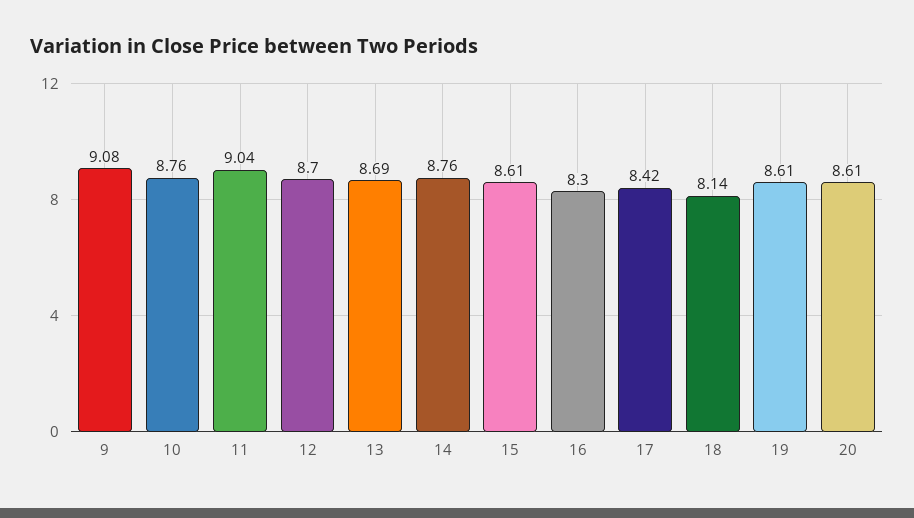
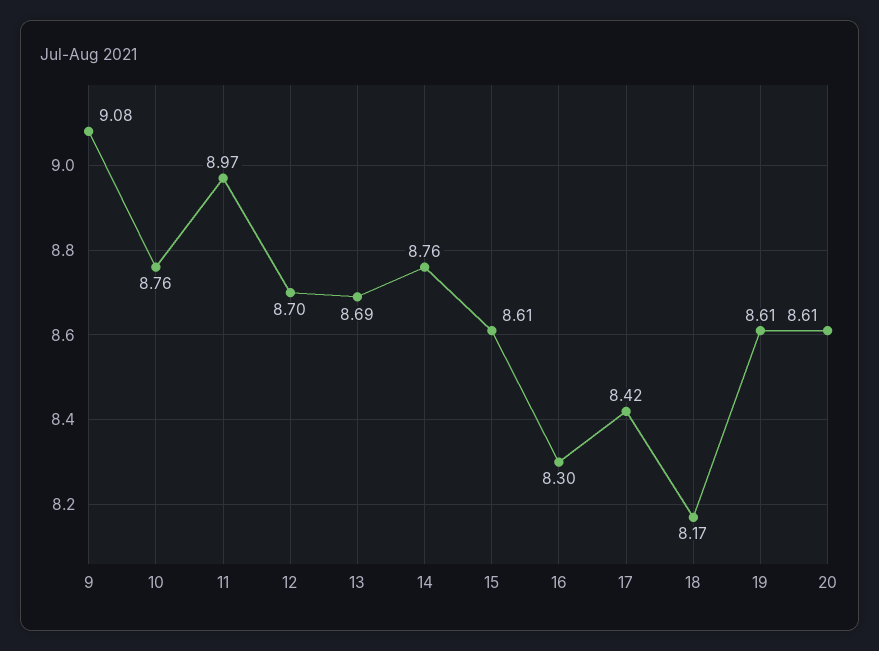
11: 9.04 -> 8.97
18: 8.14 -> 8.17

